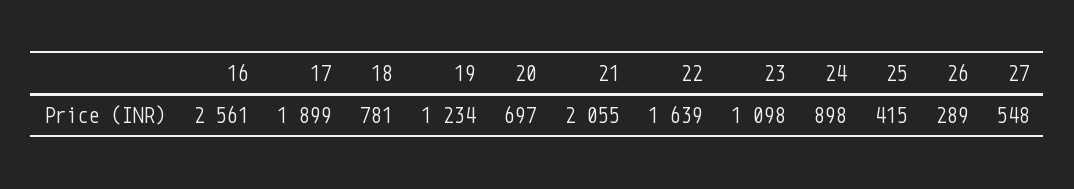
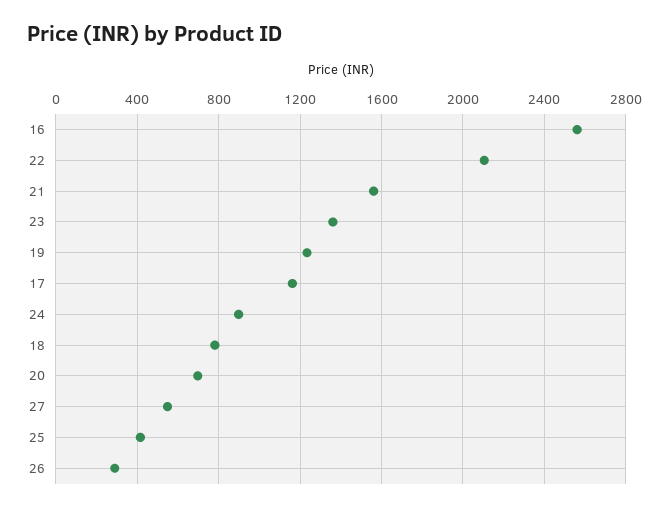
17: 1899 -> 1150
21: 2055 -> 1550
22: 1639 -> 2100
23: 1098 -> 1350

